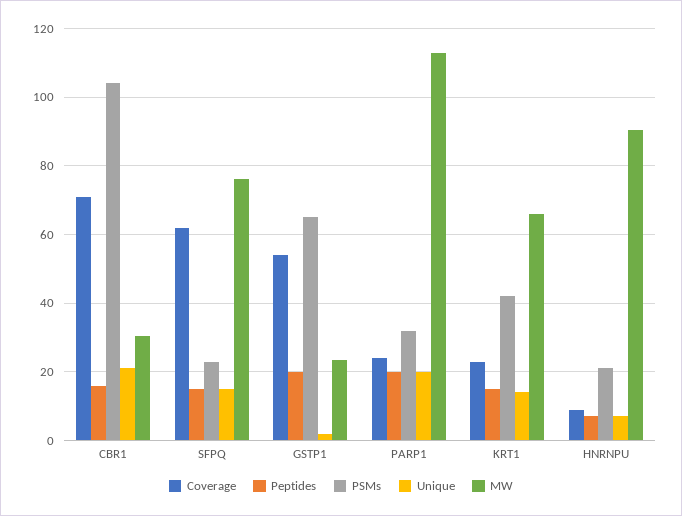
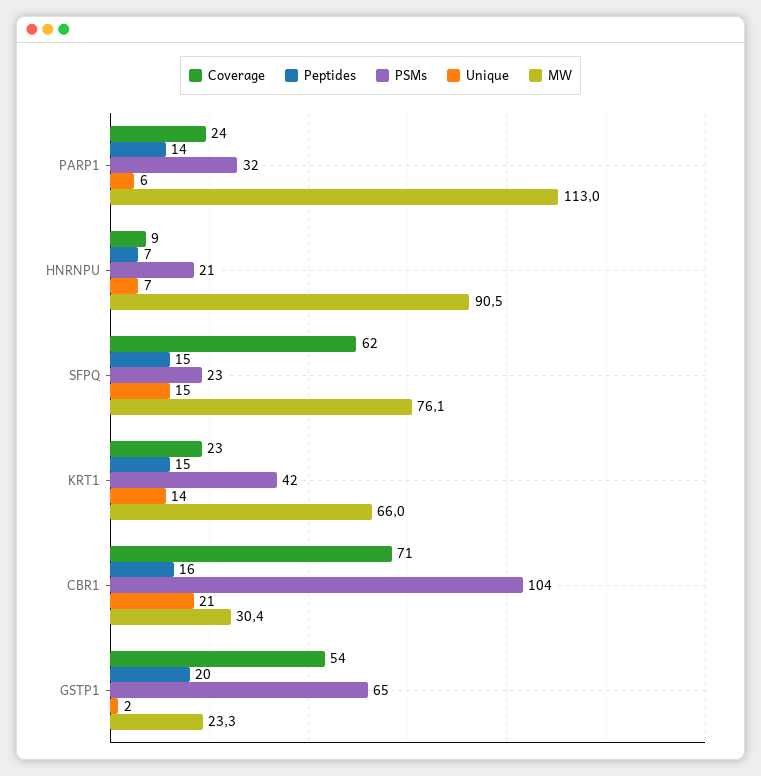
Peptides, PARP1: 20 -> 14
Unique, PARP1: 20 -> 6

